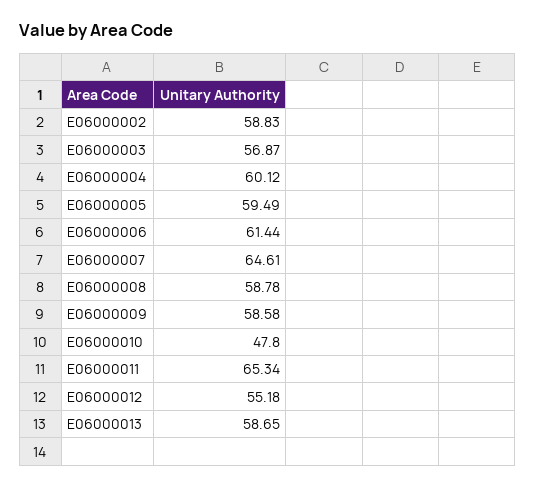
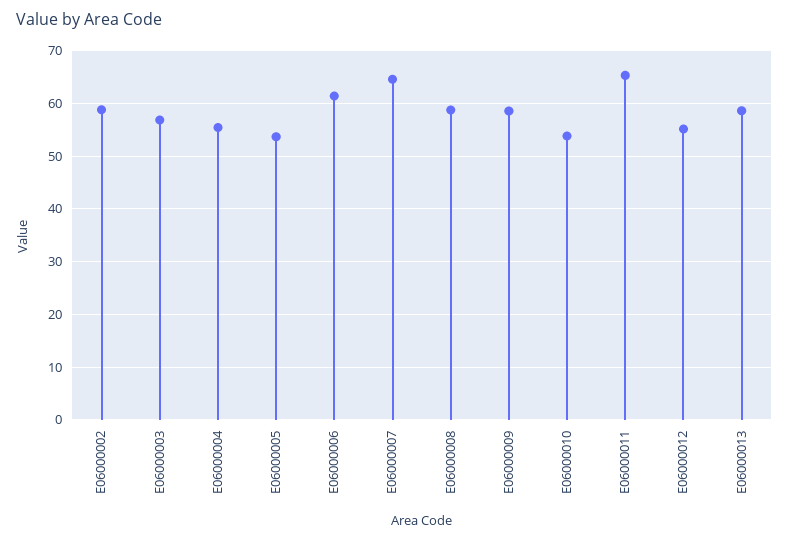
E06000004: 60.12 -> 56
E06000005: 59.49 -> 54
E06000010: 47.8 -> 54

